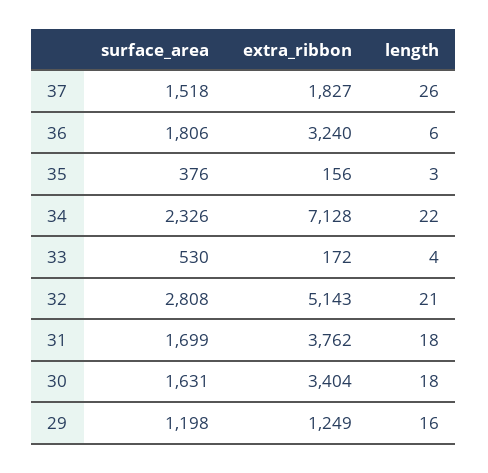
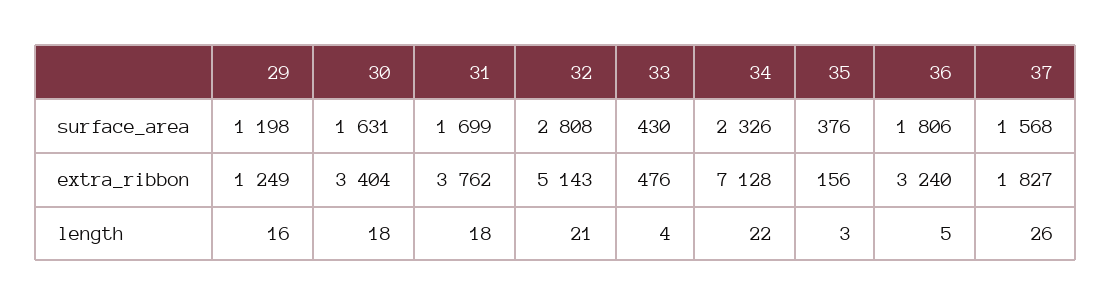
surface_area, 37: 1518 -> 1568
length, 36: 6 -> 5
surface_area, 33: 530 -> 430
extra_ribbon, 33: 172 -> 476

